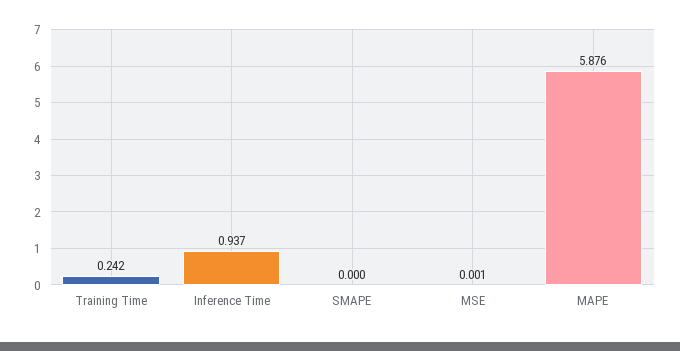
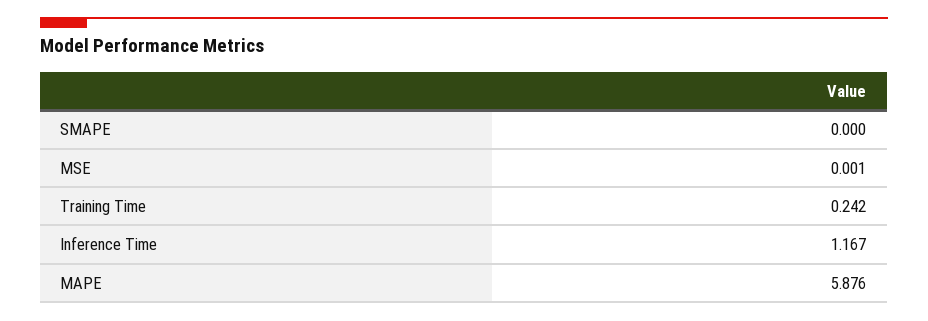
Inference Time: 0.937 -> 1.167

